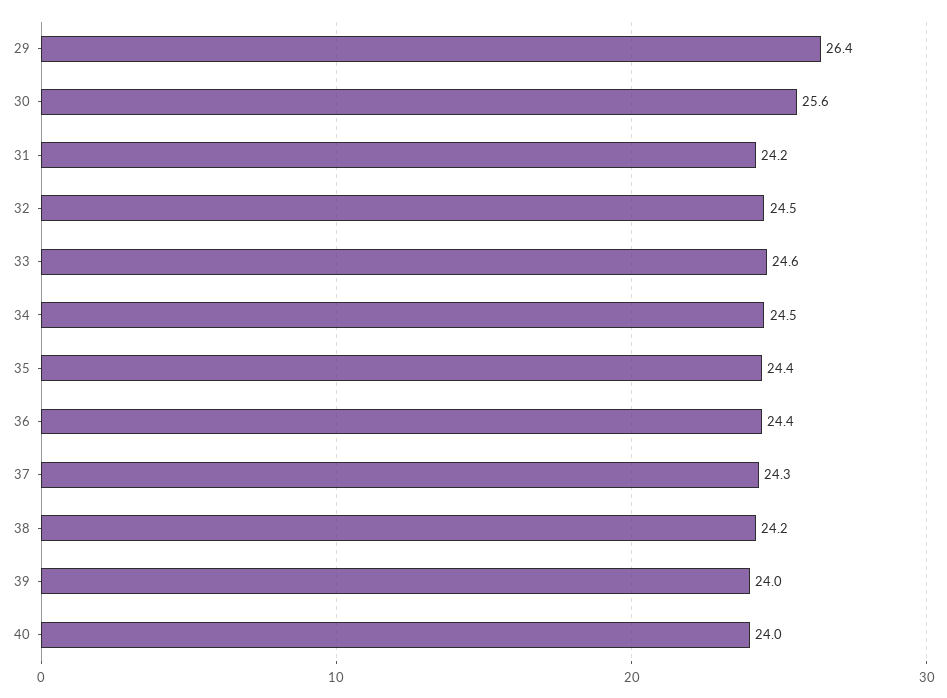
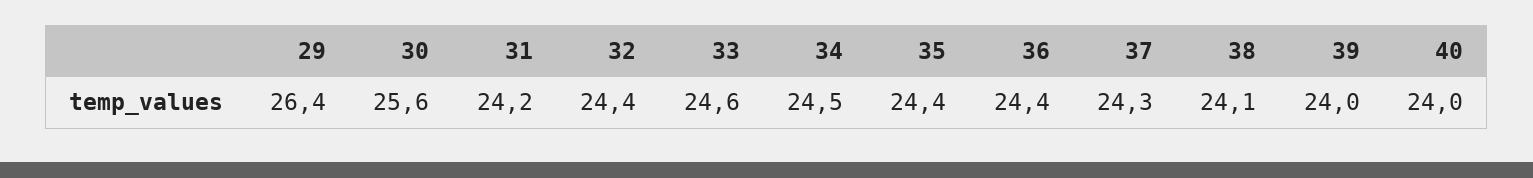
32: 24.5 -> 24.4
38: 24.2 -> 24.1

